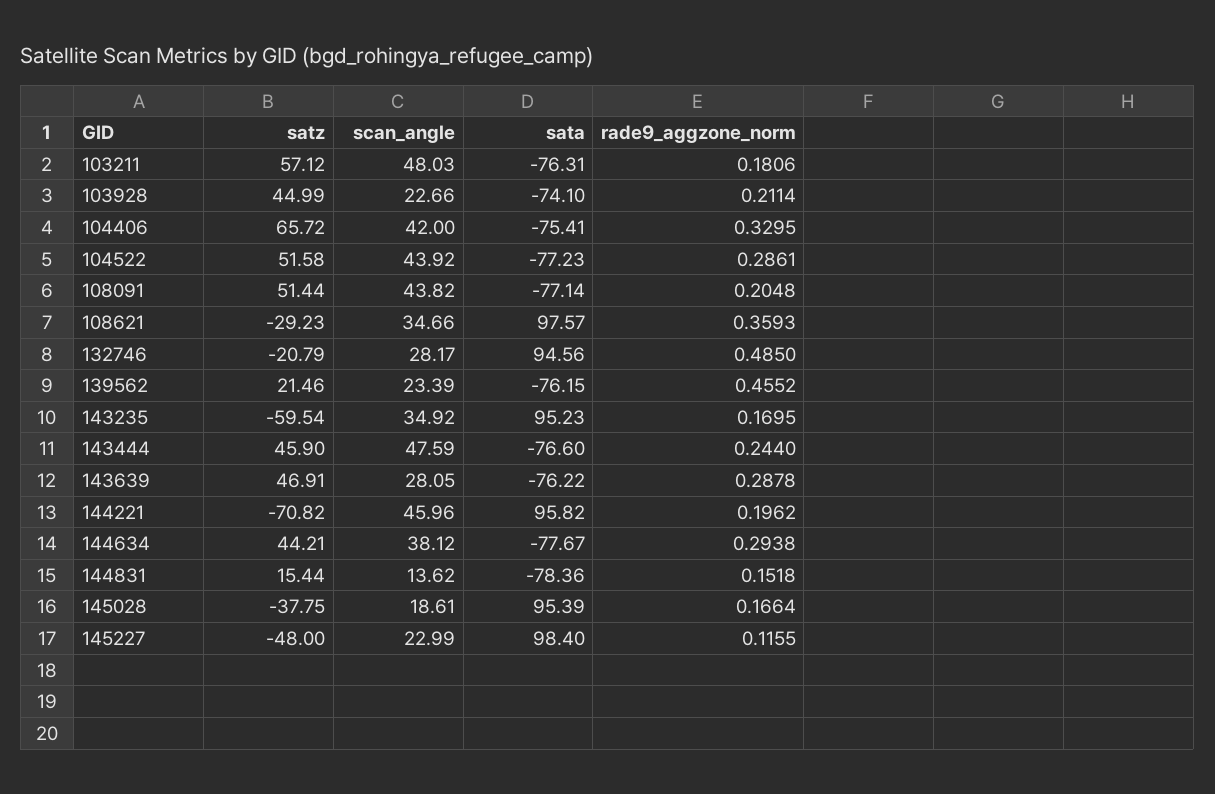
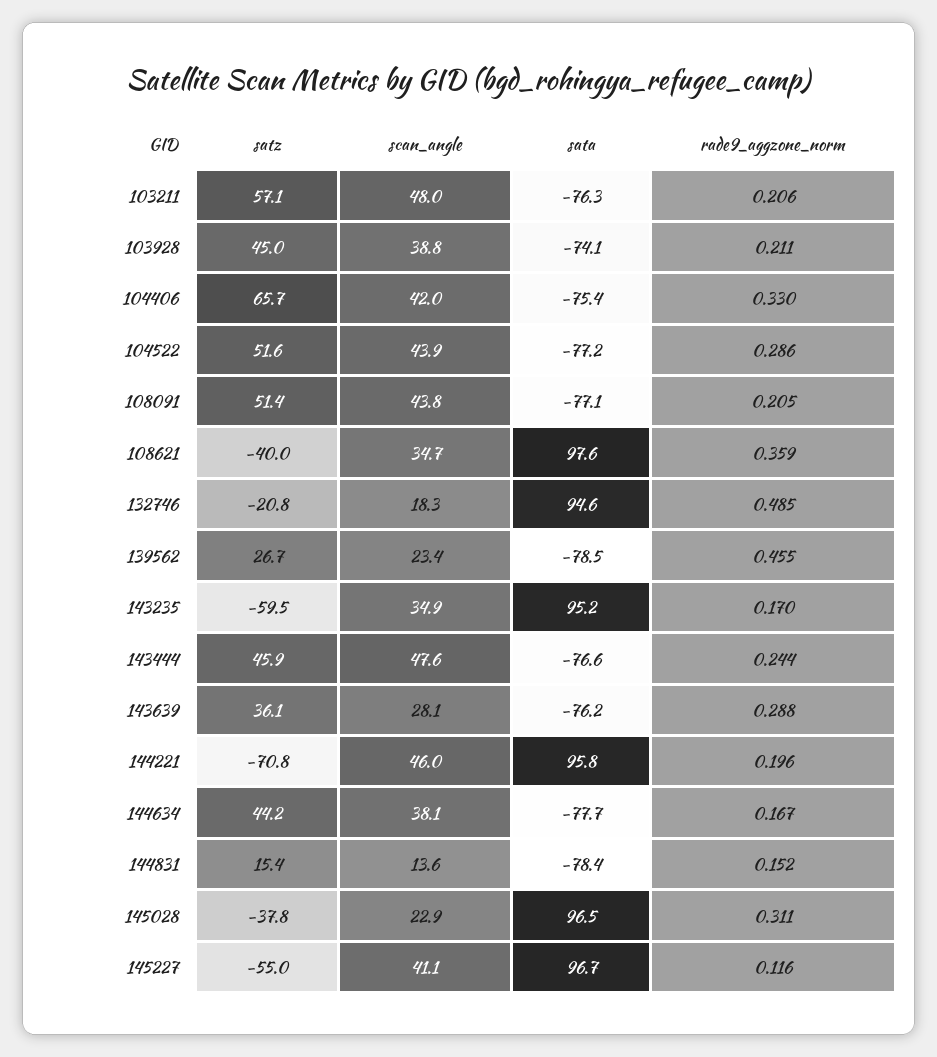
rade9_aggzone_norm, 103211: 0.1806 -> 0.206
scan_angle, 103928: 22.66 -> 38.8
satz, 108621: -29.23 -> -40
scan_angle, 132746: 28.17 -> 18.3
satz, 139562: 21.46 -> 26.7
sata, 139562: -76.15 -> -78.5
satz, 143639: 46.91 -> 36.1
rade9_aggzone_norm, 144634: 0.2938 -> 0.167
scan_angle, 145028: 18.61 -> 22.9
sata, 145028: 95.39 -> 96.5
rade9_aggzone_norm, 145028: 0.1664 -> 0.311
satz, 145227: -48 -> -55
scan_angle, 145227: 22.99 -> 41.1
sata, 145227: 98.4 -> 96.7

